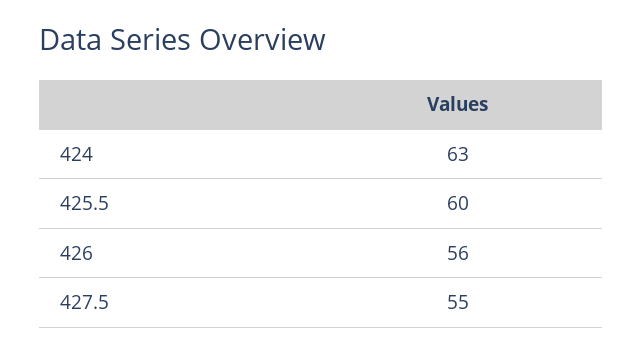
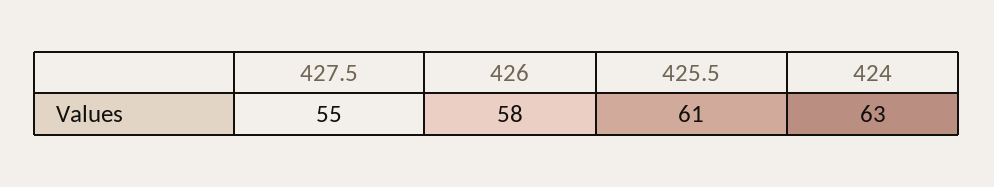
425.5: 60 -> 61
426: 56 -> 58

